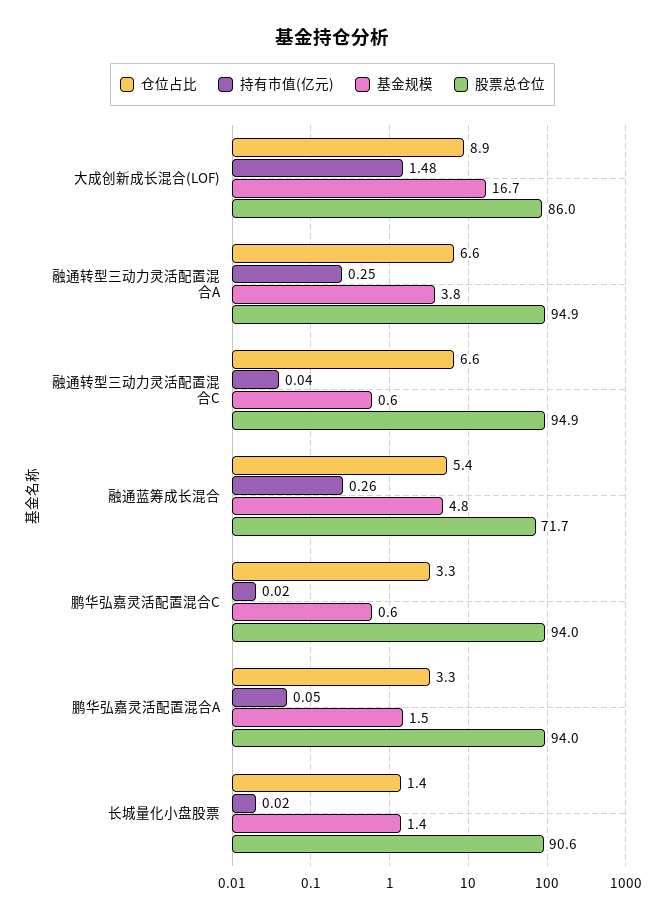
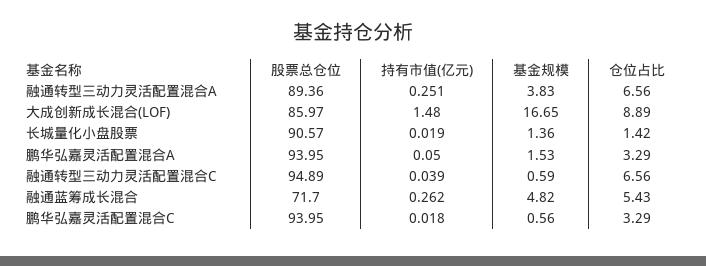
股票总仓位, 融通转型三动力灵活配置混合A: 94.9 -> 89.36

